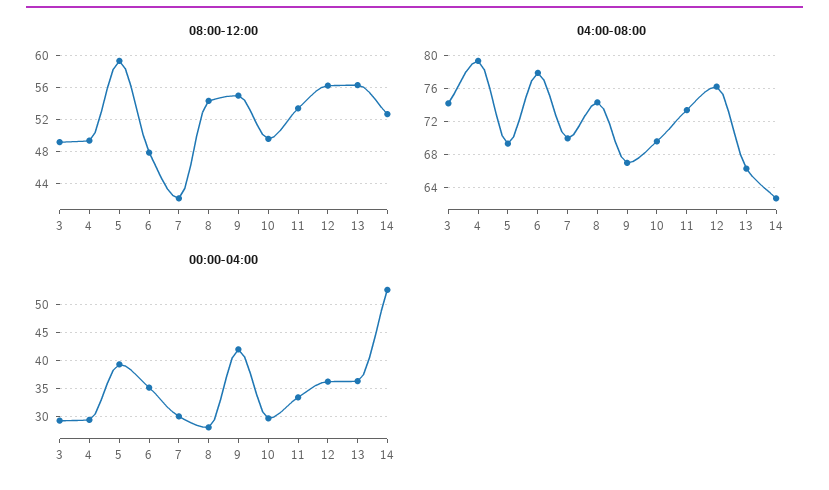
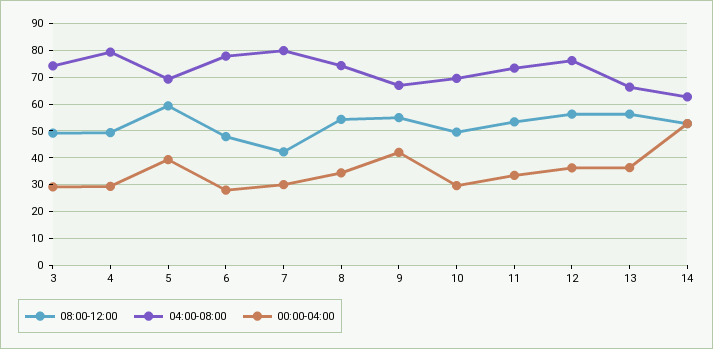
04:00-08:00, 7: 70 -> 80
00:00-04:00, 6: 35 -> 27.5
00:00-04:00, 8: 27.5 -> 35

